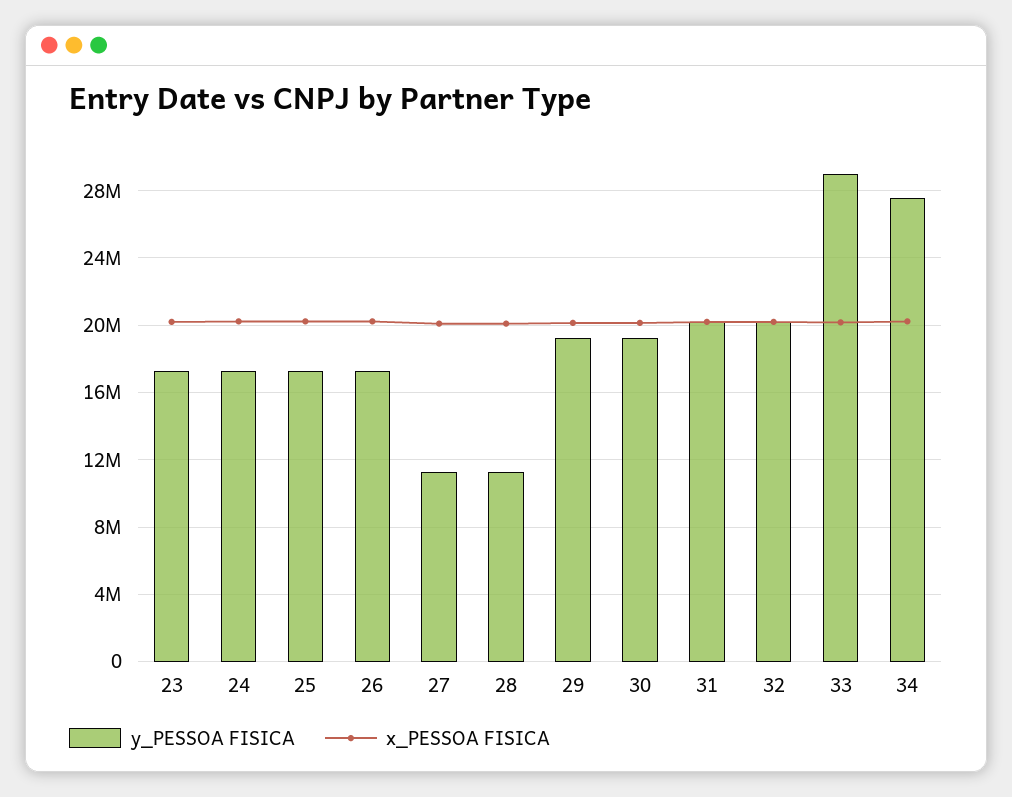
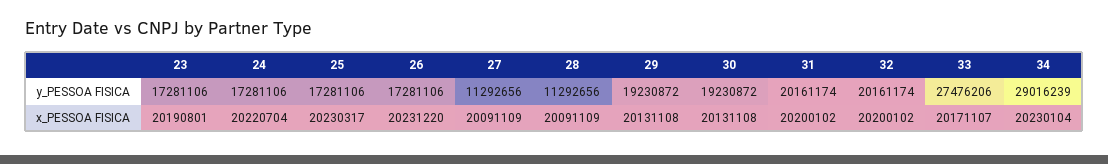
y_PESSOA FISICA, 33: 29000000 -> 27476206
y_PESSOA FISICA, 34: 27500000 -> 29016239

